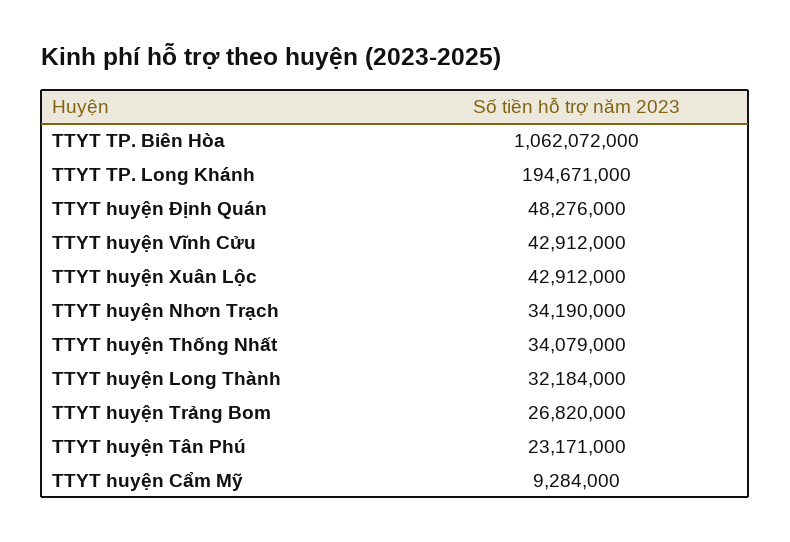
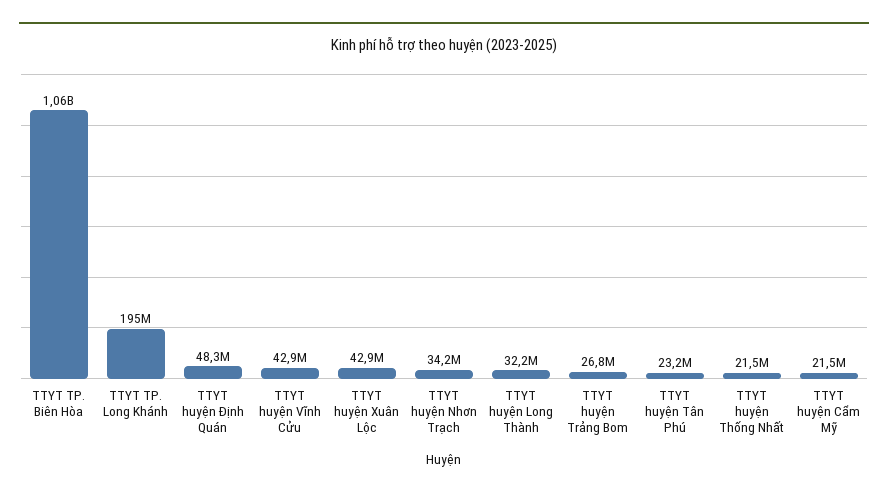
TTYT huyện Thống Nhất: 34079000 -> 21500000
TTYT huyện Cẩm Mỹ: 9284000 -> 21500000

